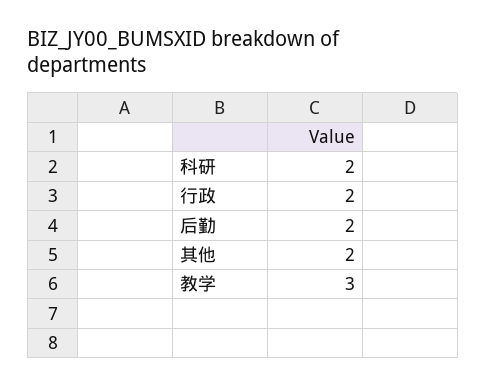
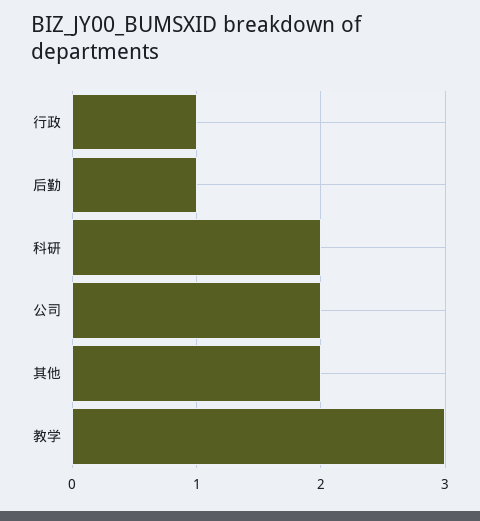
行政: 2 -> 1
后勤: 2 -> 1
公司: none -> 2

